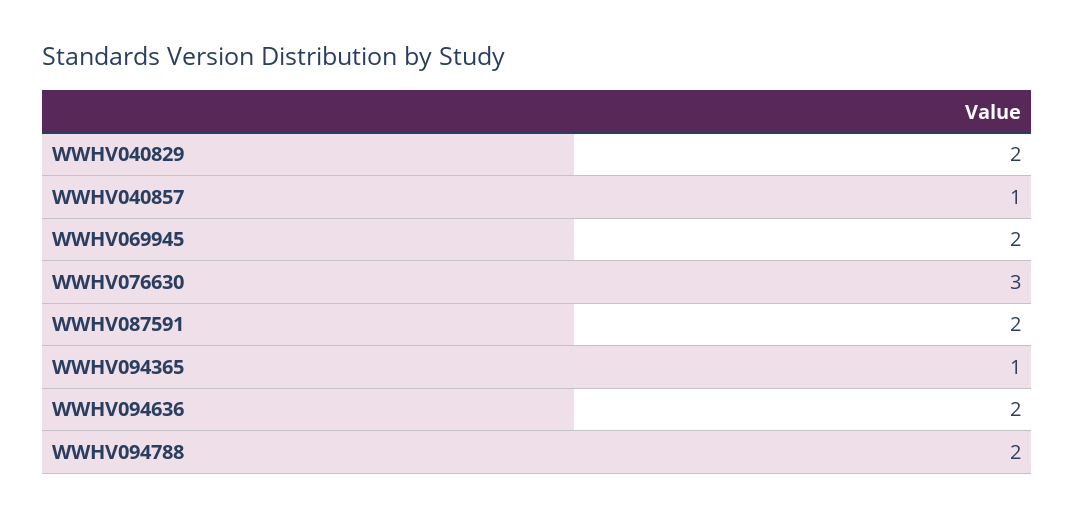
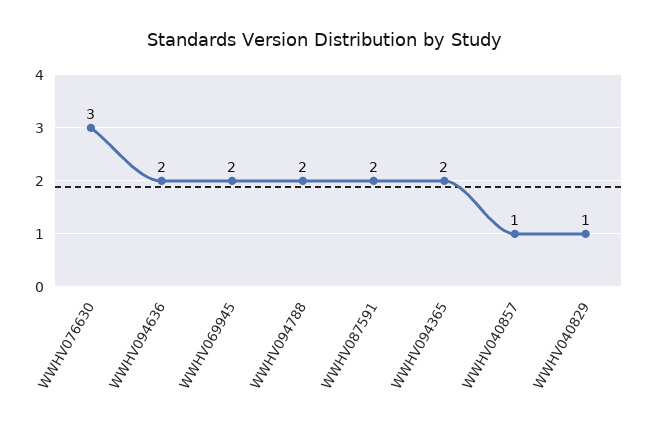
WWHV040829: 2 -> 1
WWHV094365: 1 -> 2

